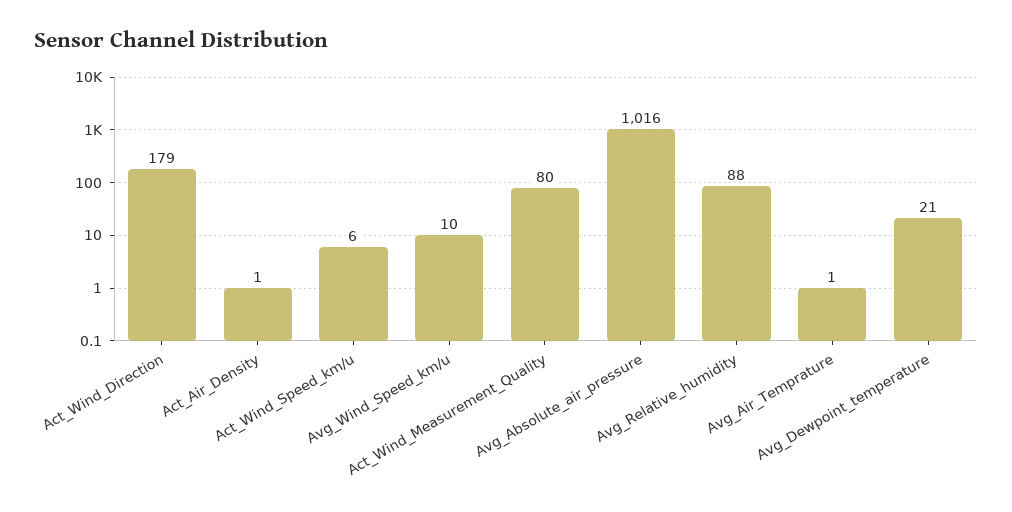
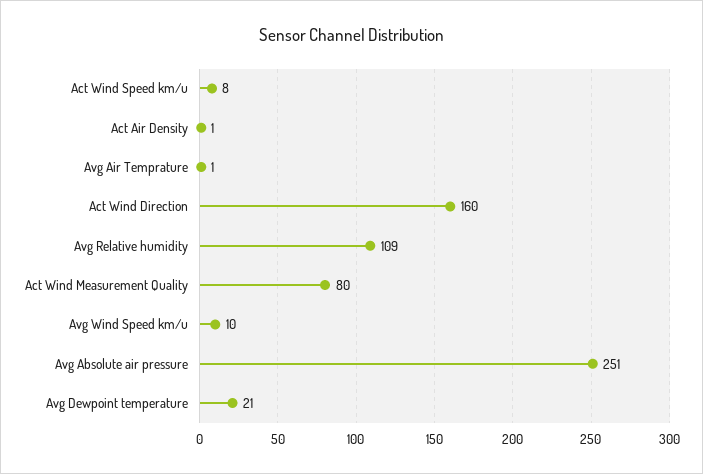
Act_Wind_Direction: 179 -> 160
Act_Wind_Speed_km/u: 6 -> 8
Avg_Absolute_air_pressure: 1016 -> 251
Avg_Relative_humidity: 88 -> 109

